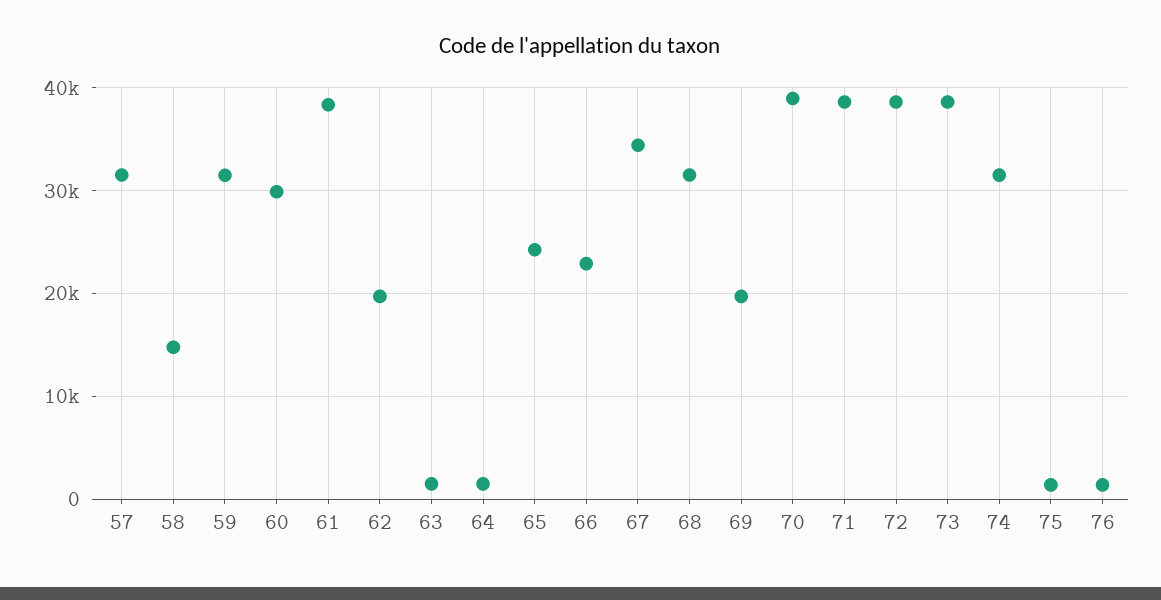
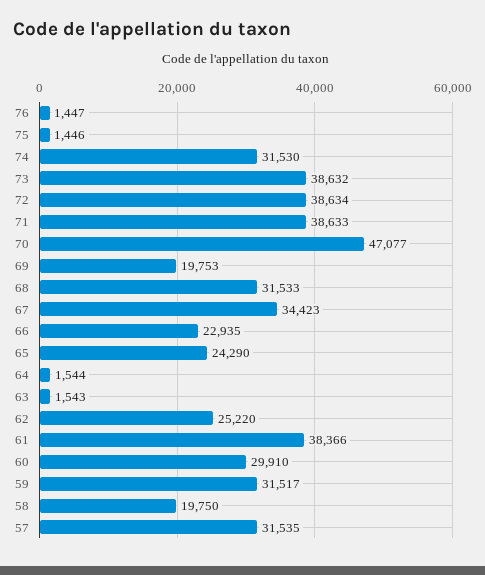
58: 15000 -> 19750
62: 20000 -> 25220
70: 39000 -> 47077

